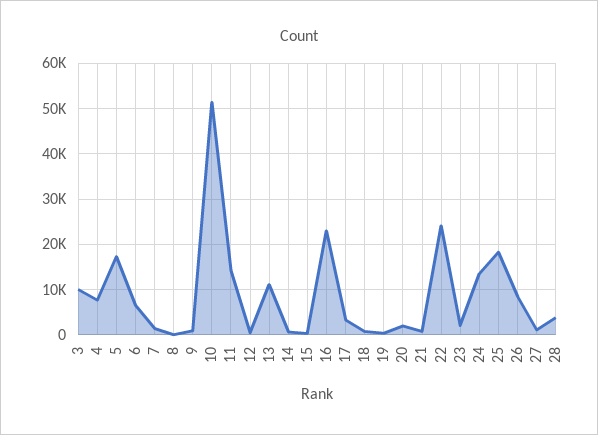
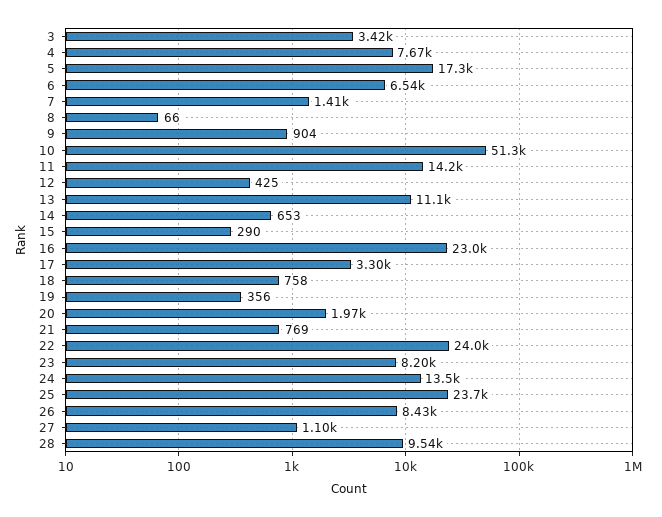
3: 10000 -> 3420
23: 2000 -> 8200
25: 18000 -> 23700
28: 4000 -> 9540

